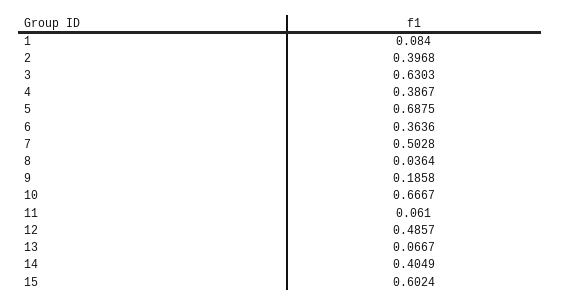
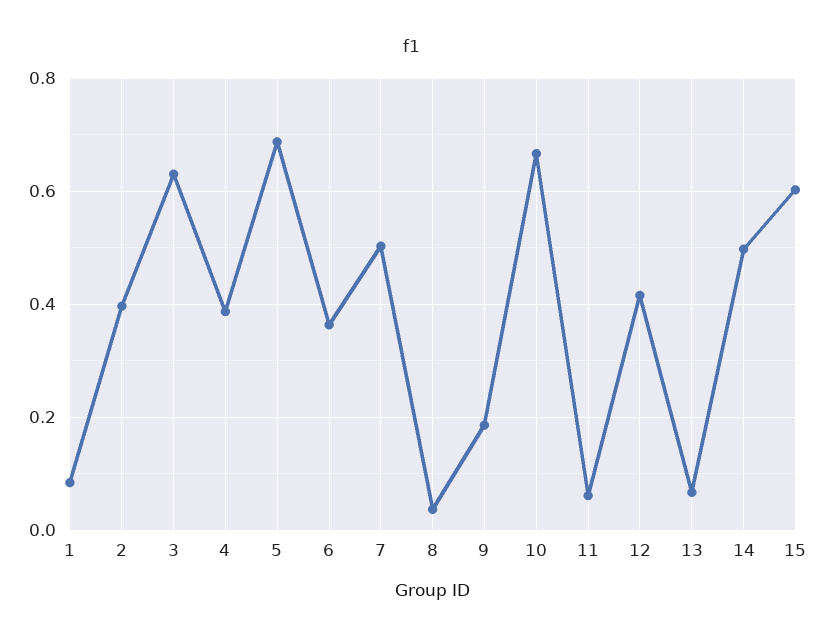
12: 0.4857 -> 0.42
14: 0.4049 -> 0.5

